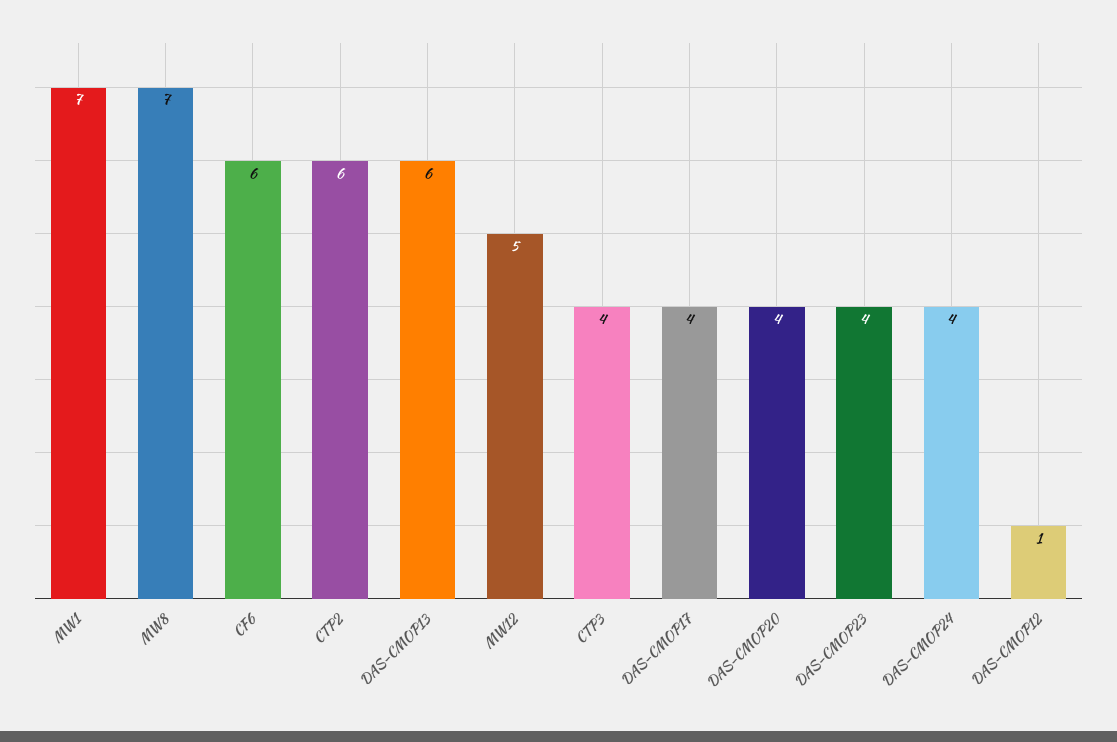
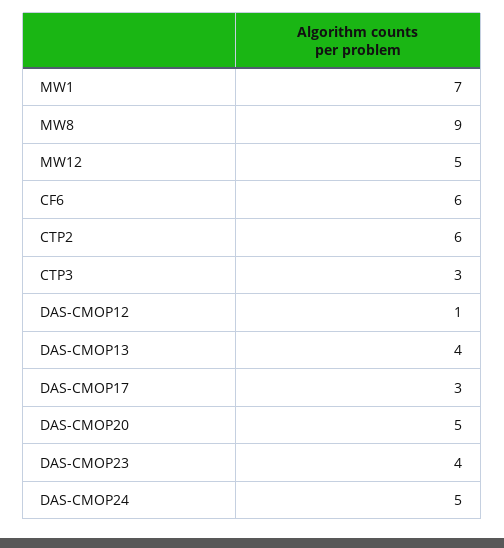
MW8: 7 -> 9
DAS-CMOP13: 6 -> 4
CTP3: 4 -> 3
DAS-CMOP17: 4 -> 3
DAS-CMOP20: 4 -> 5
DAS-CMOP24: 4 -> 5

